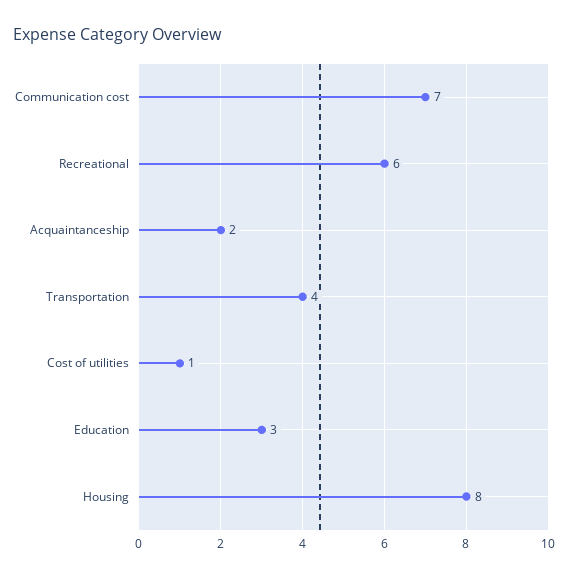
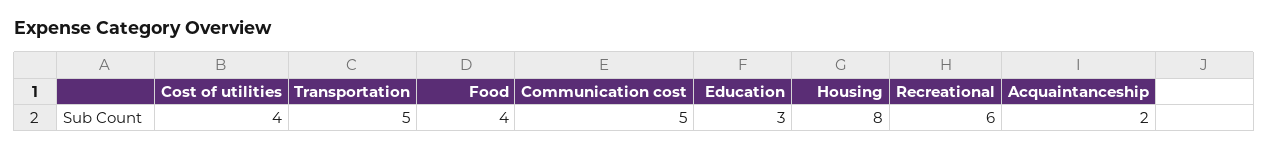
Communication cost: 7 -> 5
Transportation: 4 -> 5
Cost of utilities: 1 -> 4
Food: none -> 4

